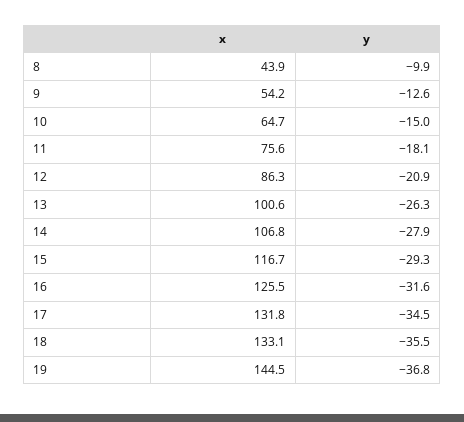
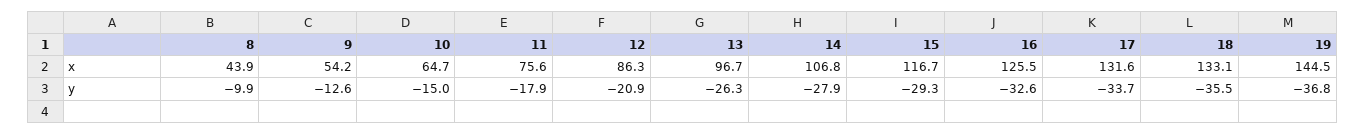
y, 11: -18.1 -> -17.9
x, 13: 100.6 -> 96.7
y, 16: -31.6 -> -32.6
x, 17: 131.8 -> 131.6
y, 17: -34.5 -> -33.7

